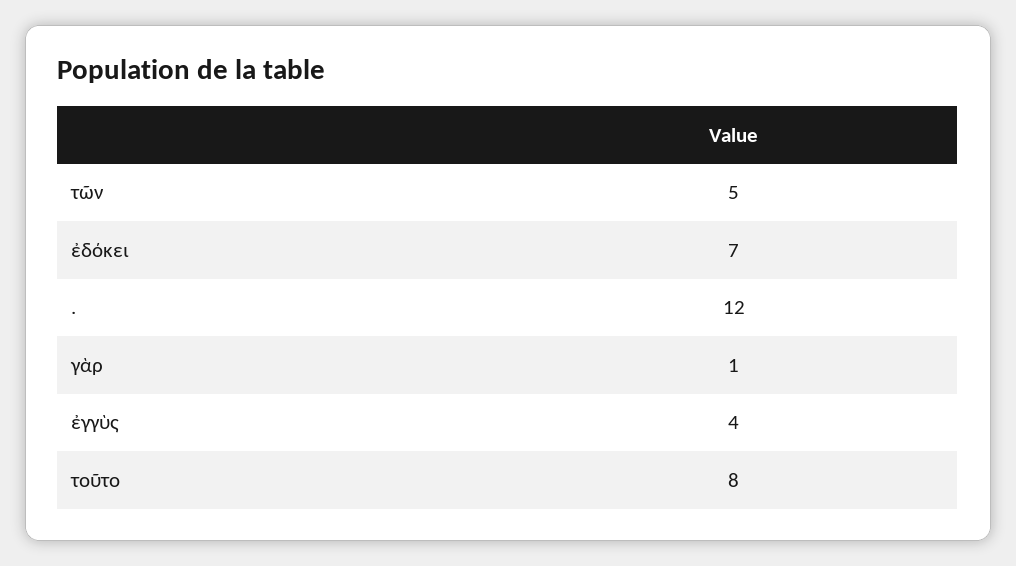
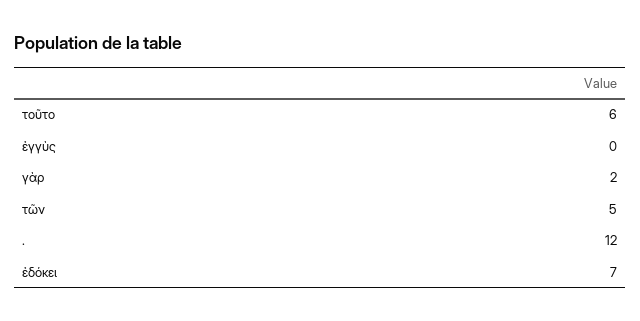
γὰρ: 1 -> 2
ἐγγὺς: 4 -> 0
τοῦτο: 8 -> 6

